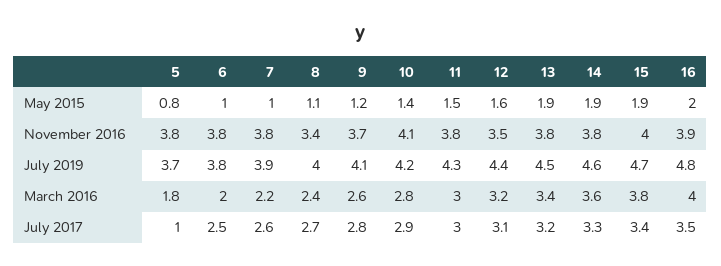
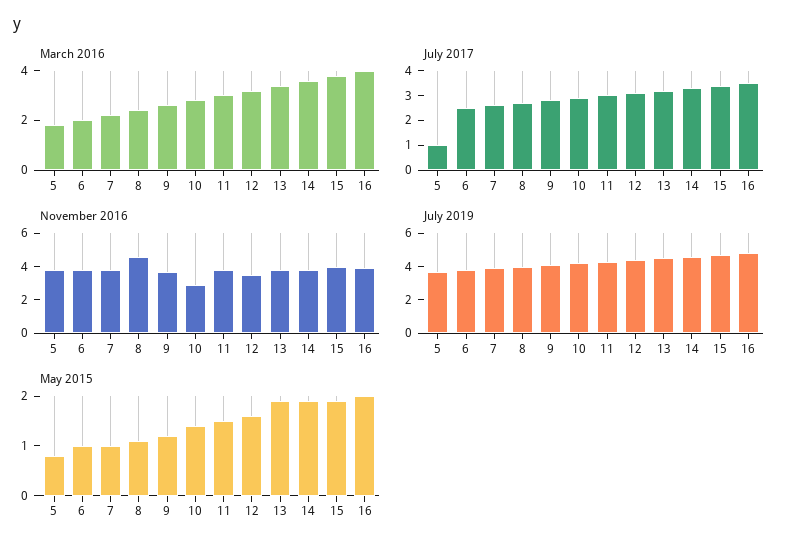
November 2016, 8: 3.4 -> 4.5
November 2016, 10: 4.1 -> 3

